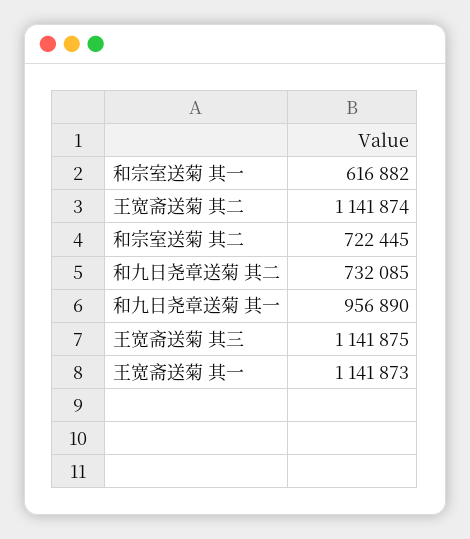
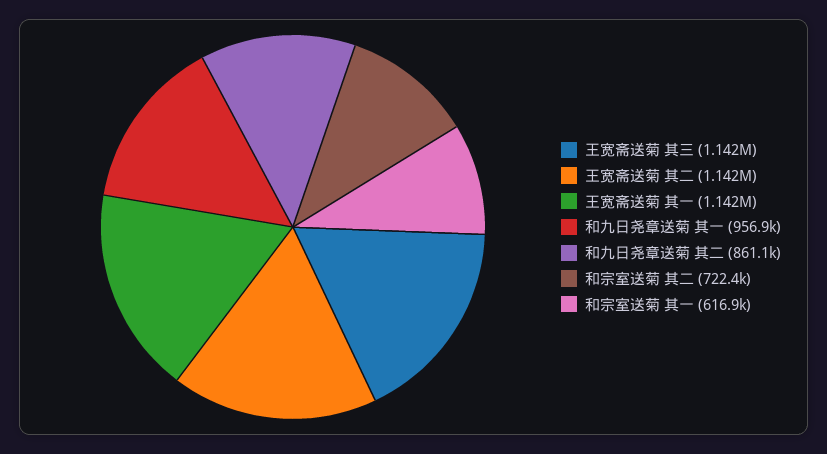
和九日尧章送菊 其二: 732085 -> 861100

